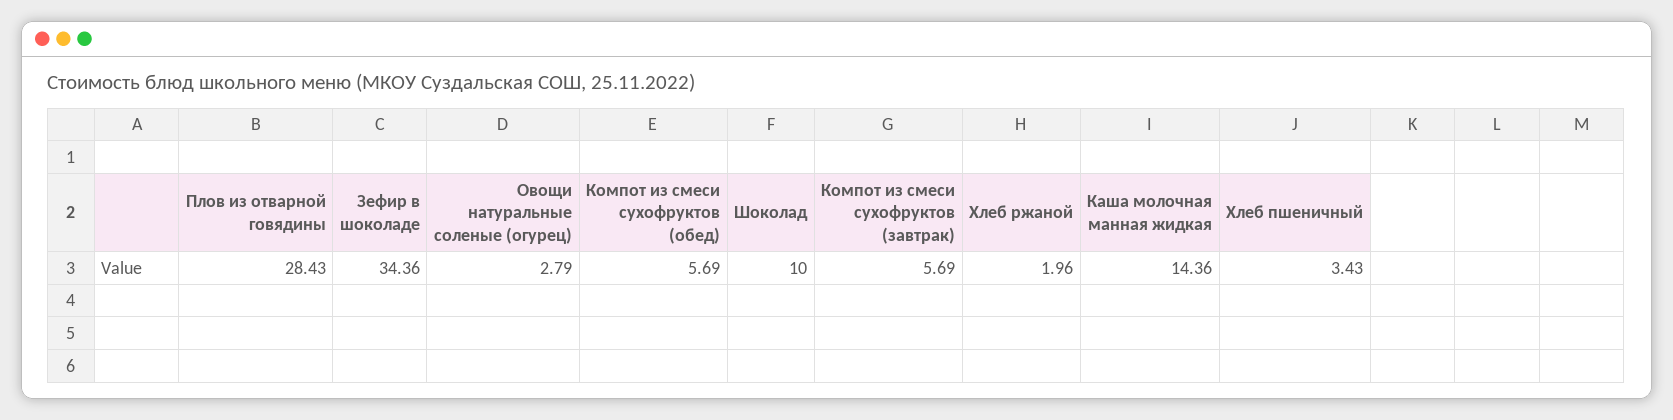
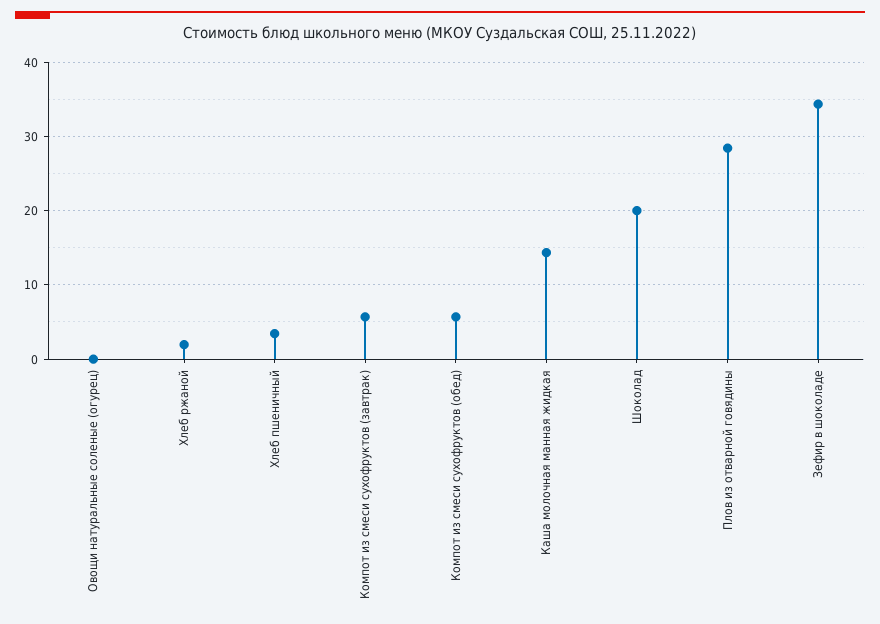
Овощи натуральные соленые (огурец): 2.79 -> 0
Шоколад: 10 -> 20

